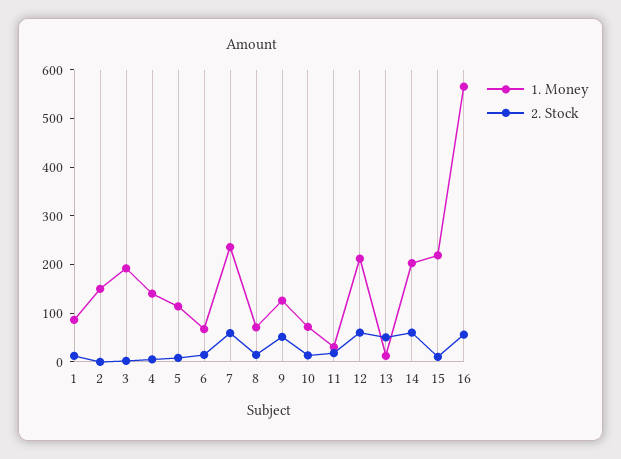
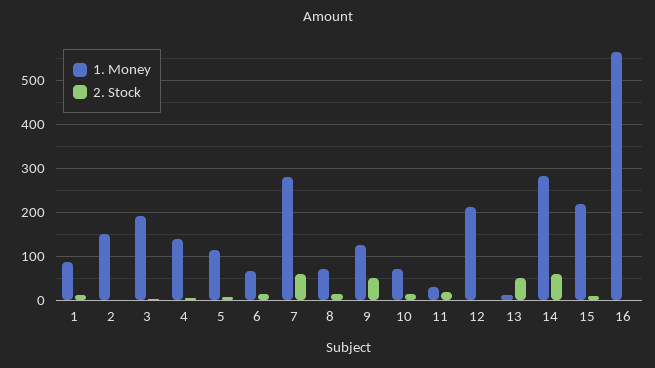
1. Money, 7: 240 -> 280
2. Stock, 12: 60 -> 0
1. Money, 14: 200 -> 280
2. Stock, 16: 60 -> 0

